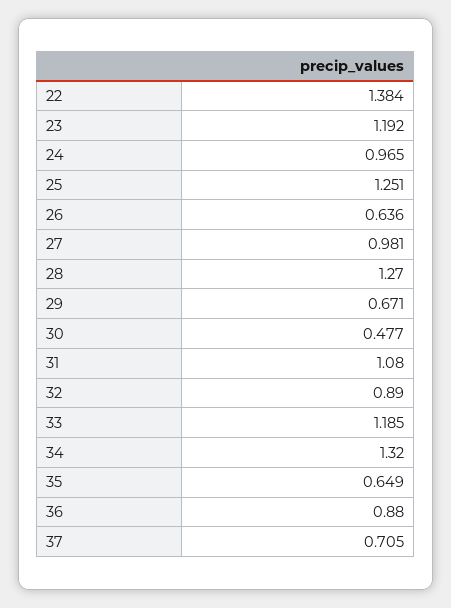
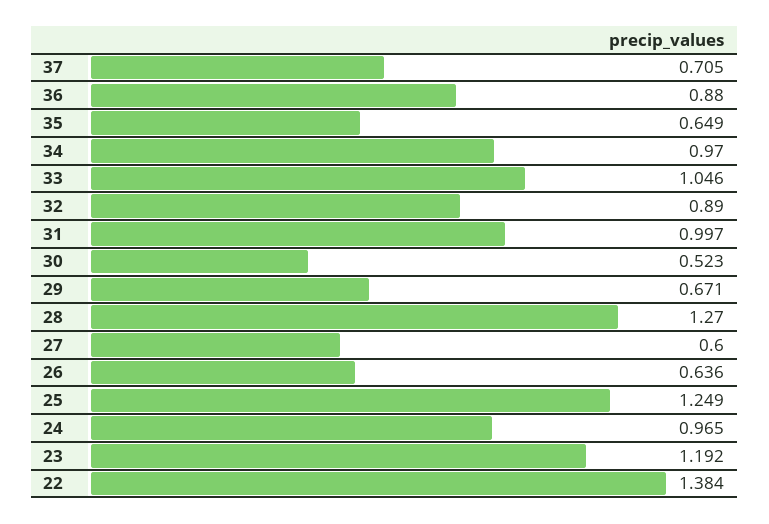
25: 1.251 -> 1.249
27: 0.981 -> 0.6
30: 0.477 -> 0.523
31: 1.08 -> 0.997
33: 1.185 -> 1.046
34: 1.32 -> 0.97

